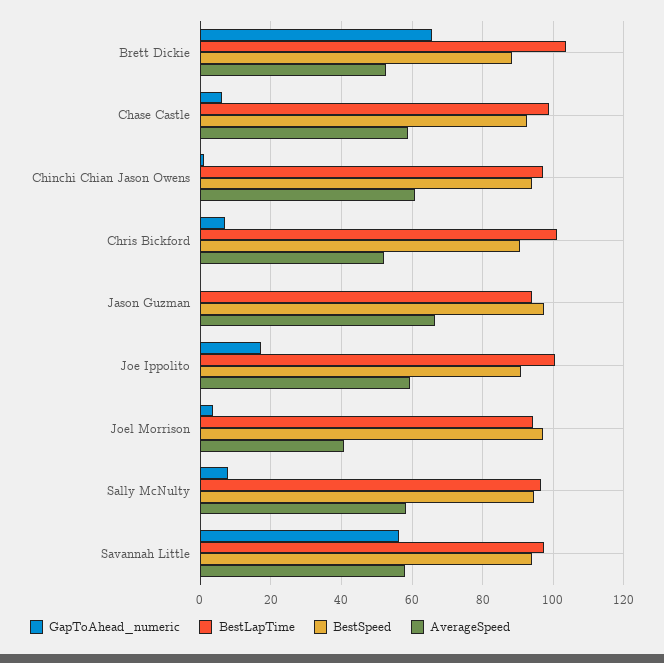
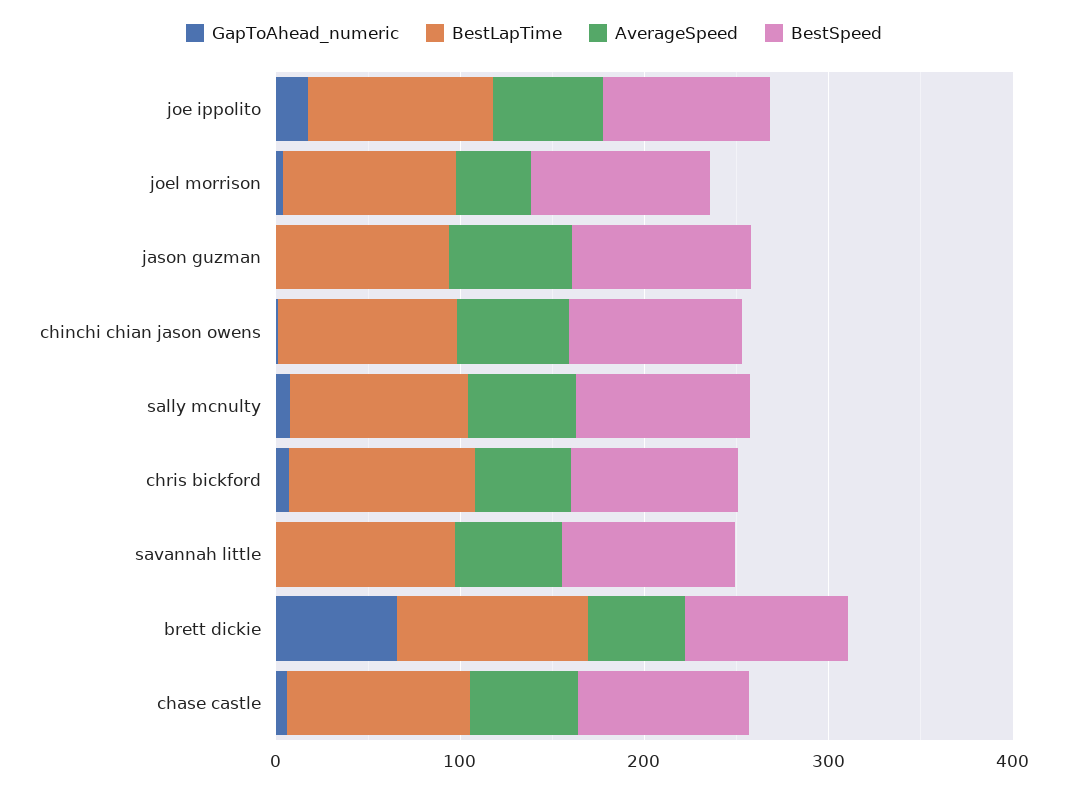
GapToAhead_numeric, Savannah Little: 56 -> 0

